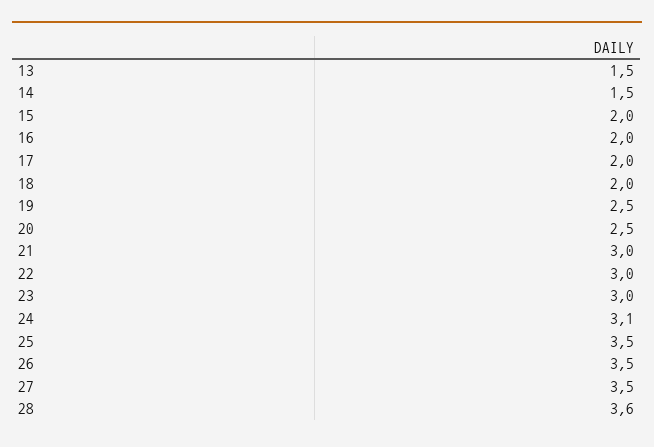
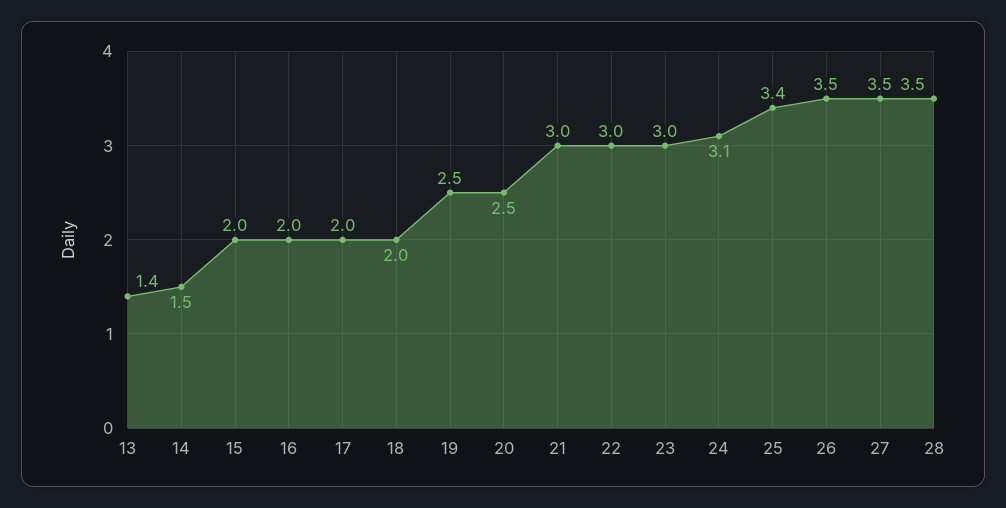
13: 1.5 -> 1.4
25: 3.5 -> 3.4
28: 3.6 -> 3.5

